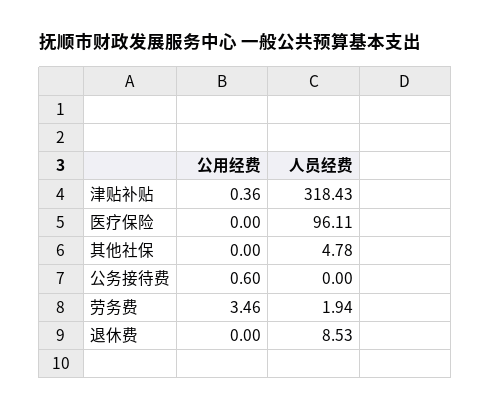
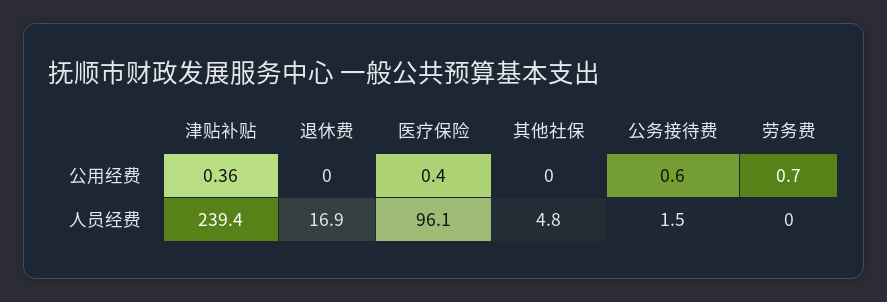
人员经费, 津贴补贴: 318.43 -> 239.4
公用经费, 医疗保险: 0 -> 0.4
人员经费, 公务接待费: 0 -> 1.5
公用经费, 劳务费: 3.46 -> 0.7
人员经费, 劳务费: 1.94 -> 0
人员经费, 退休费: 8.53 -> 16.9

